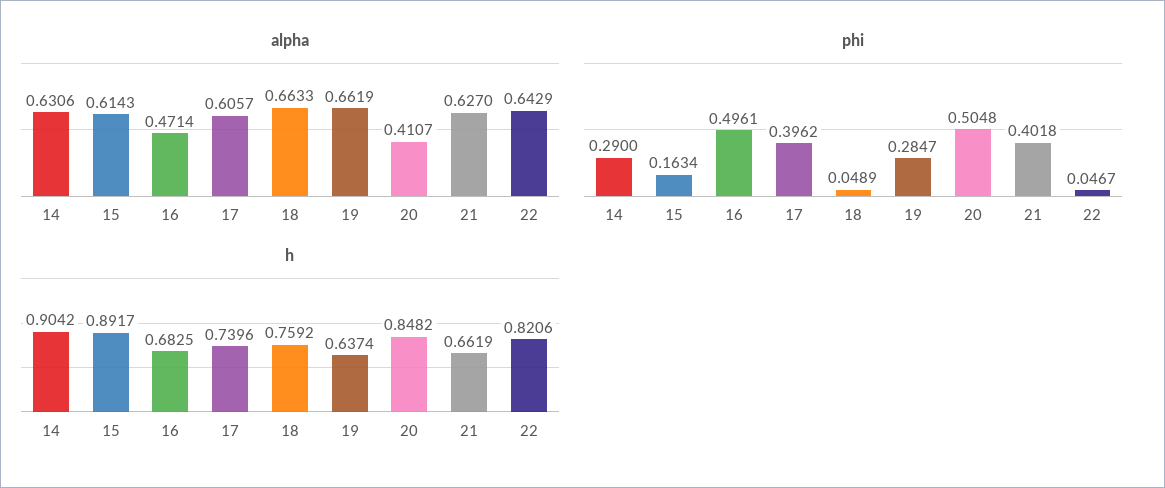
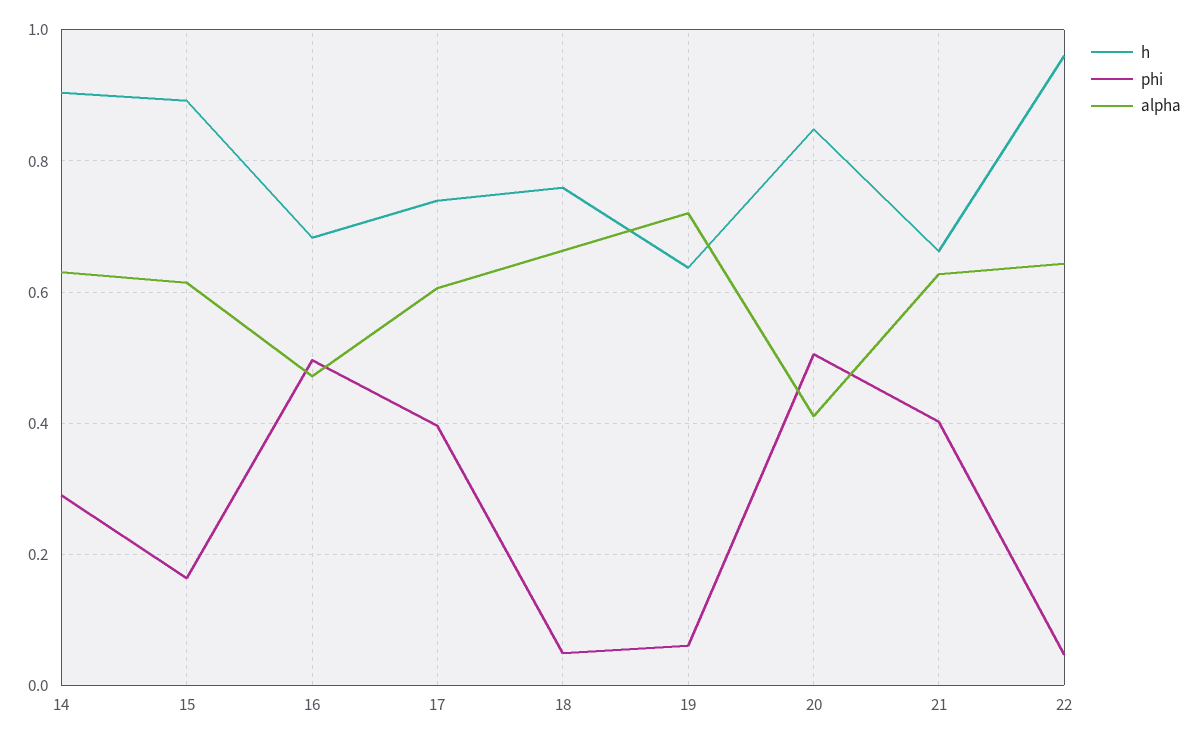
alpha, 19: 0.6619 -> 0.72
phi, 19: 0.2847 -> 0.06
h, 22: 0.8206 -> 0.96

